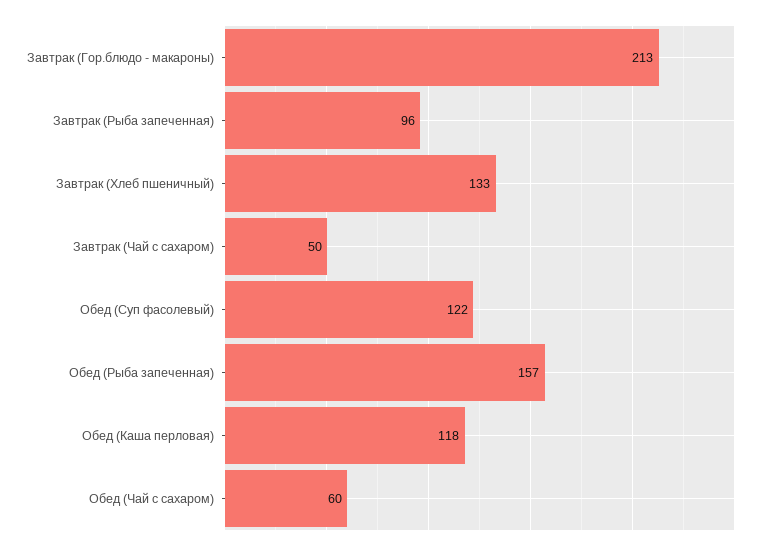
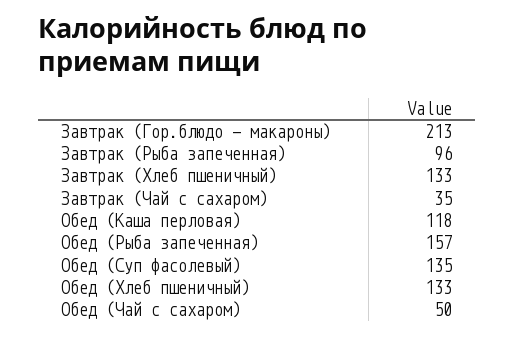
Завтрак (Чай с сахаром): 50 -> 35
Обед (Суп фасолевый): 122 -> 135
Обед (Чай с сахаром): 60 -> 50
Обед (Хлеб пшеничный): none -> 133

